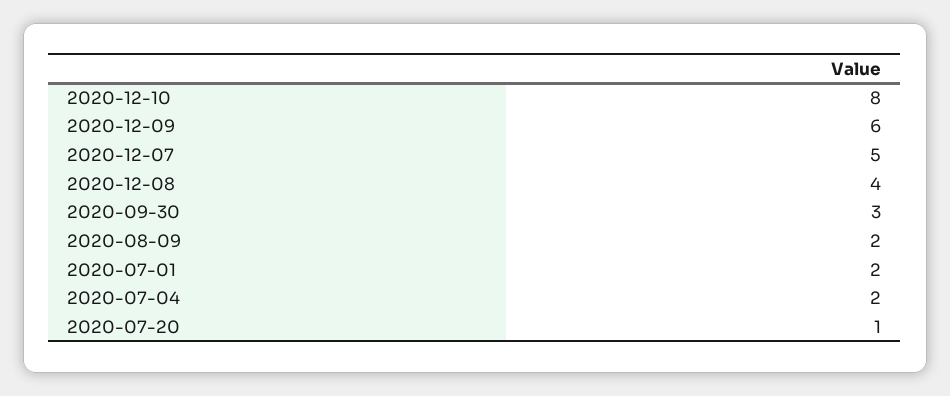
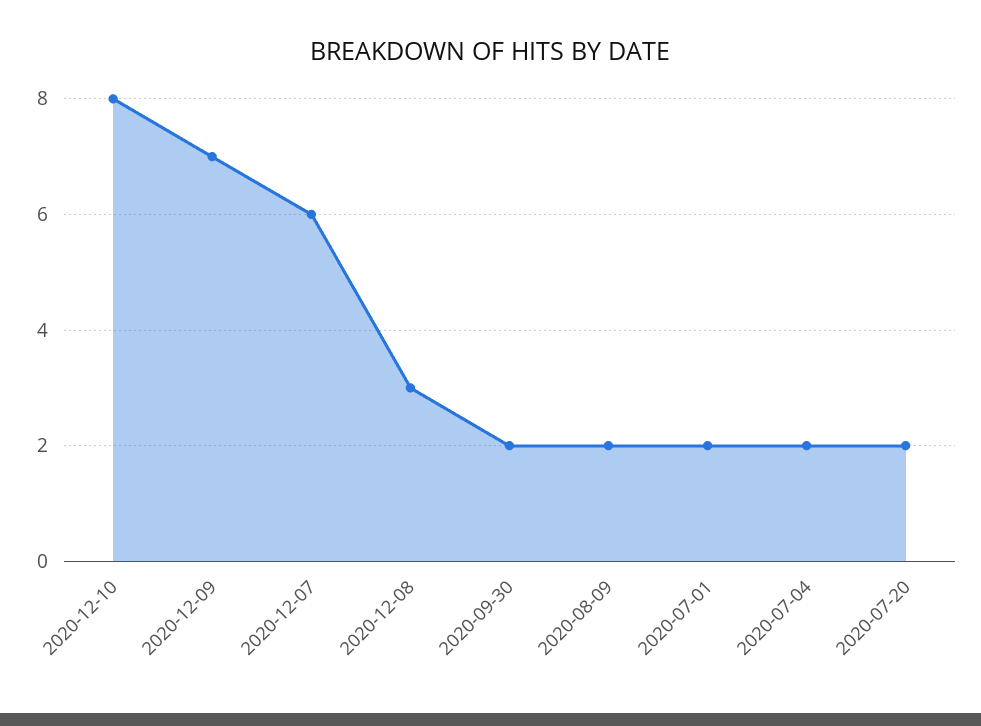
2020-12-09: 6 -> 7
2020-12-07: 5 -> 6
2020-12-08: 4 -> 3
2020-09-30: 3 -> 2
2020-07-20: 1 -> 2

